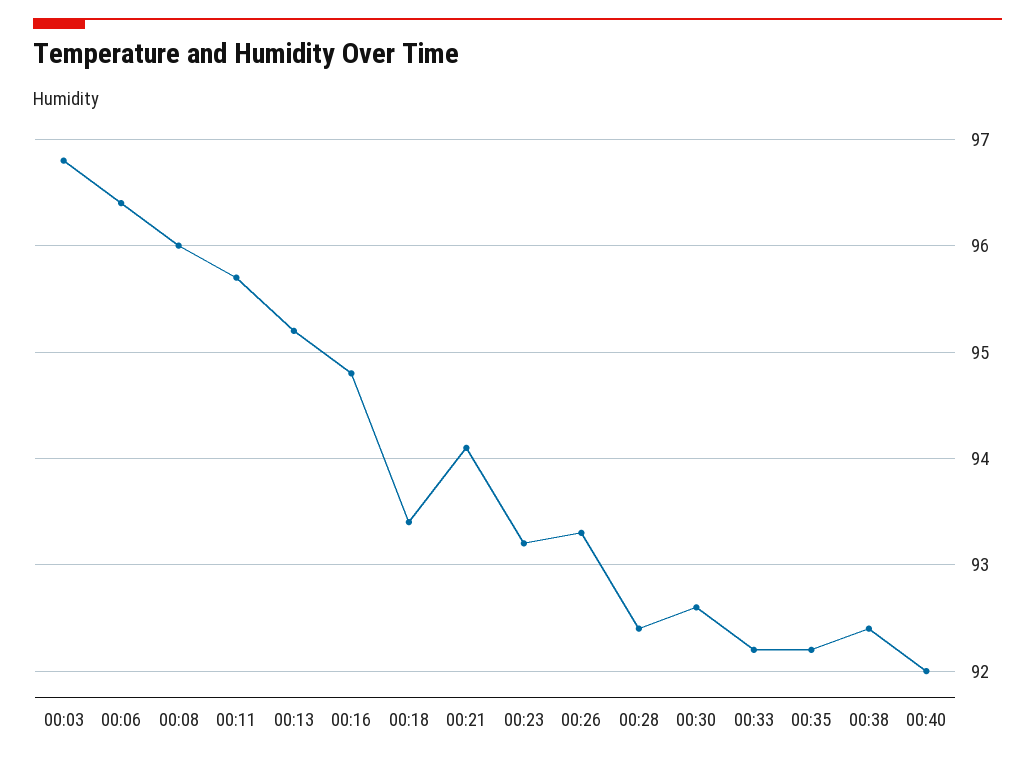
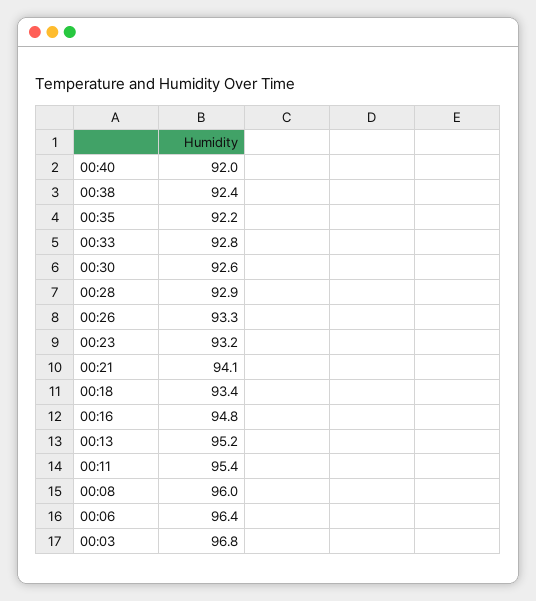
00:11: 95.7 -> 95.4
00:28: 92.4 -> 92.9
00:33: 92.2 -> 92.8

